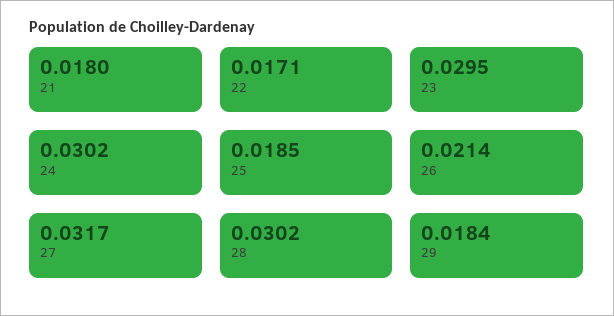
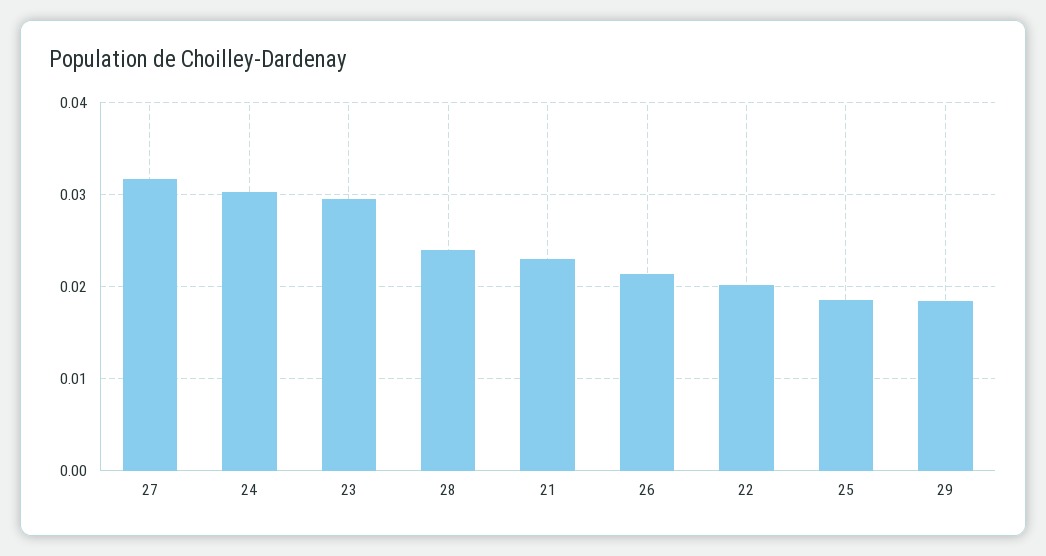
21: 0.018 -> 0.023
22: 0.0171 -> 0.02
28: 0.0302 -> 0.024

